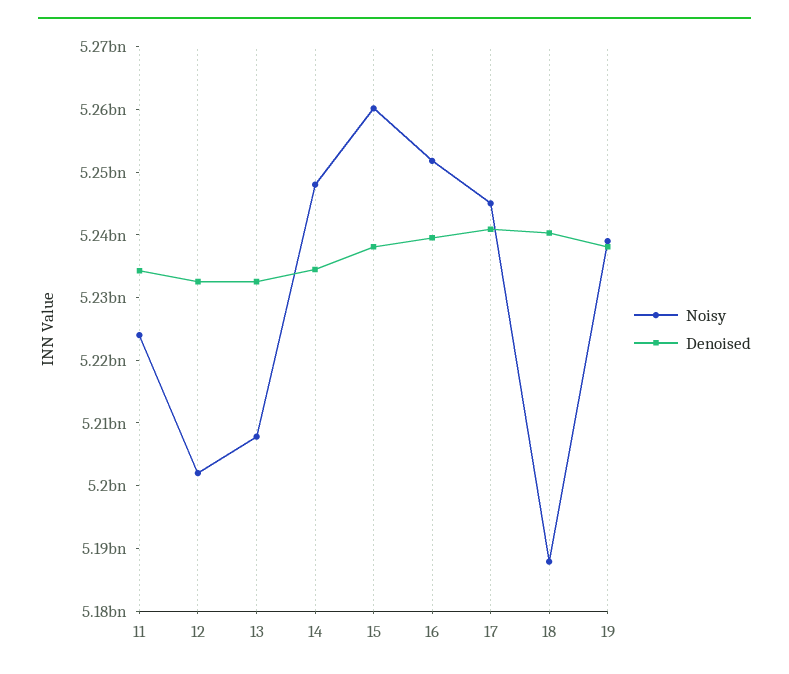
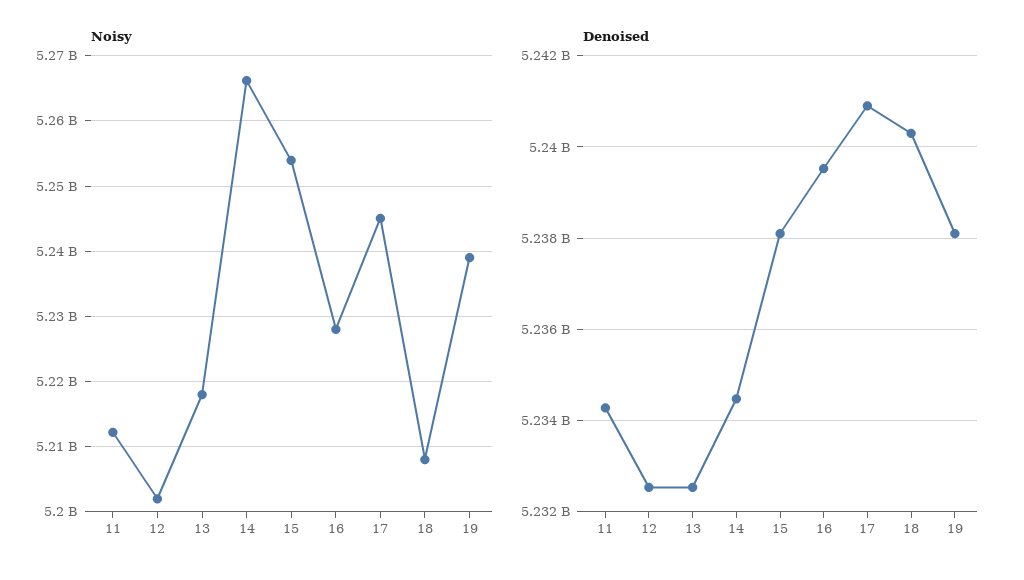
Noisy, 11: 5224000000 -> 5212000000
Noisy, 13: 5208000000 -> 5218000000
Noisy, 14: 5248000000 -> 5266000000
Noisy, 15: 5260000000 -> 5254000000
Noisy, 16: 5252000000 -> 5228000000
Noisy, 18: 5188000000 -> 5208000000

